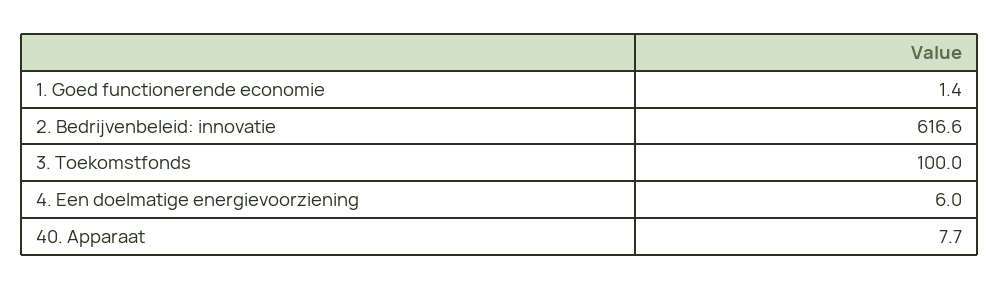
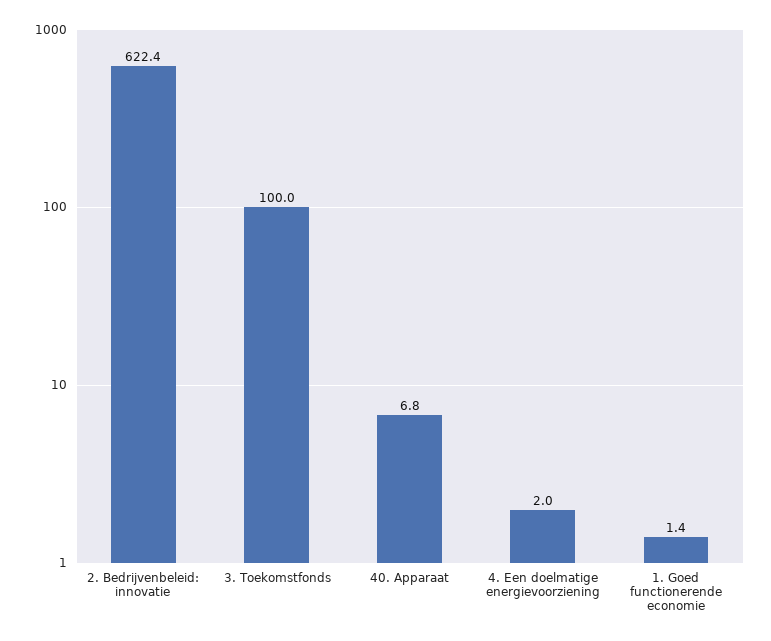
2. Bedrijvenbeleid: innovatie: 616.6 -> 622.4
4. Een doelmatige energievoorziening: 6 -> 2
40. Apparaat: 7.7 -> 6.8

